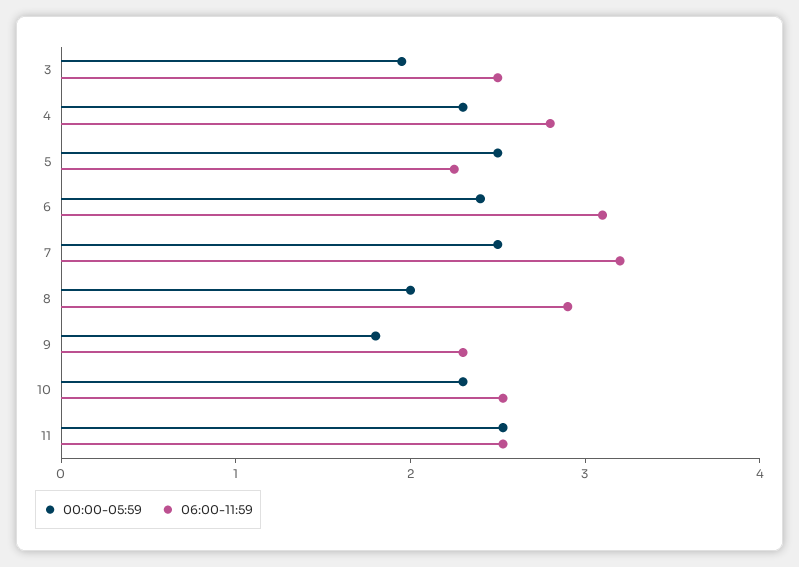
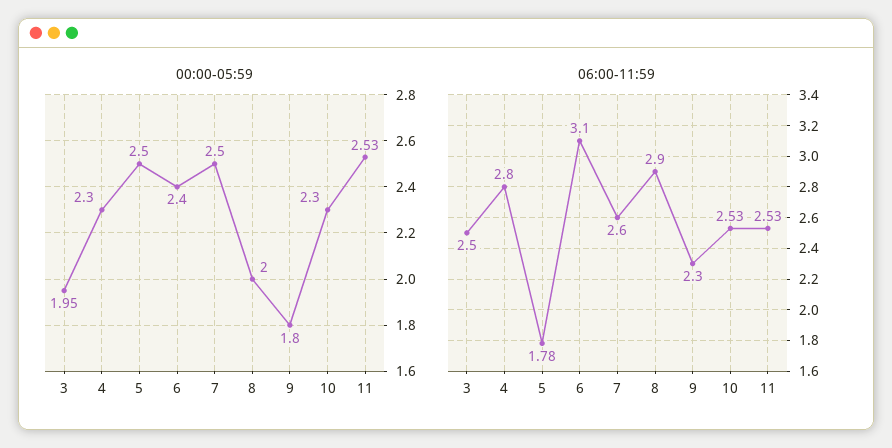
06:00-11:59, 5: 2.2 -> 1.78
06:00-11:59, 7: 3.2 -> 2.6

